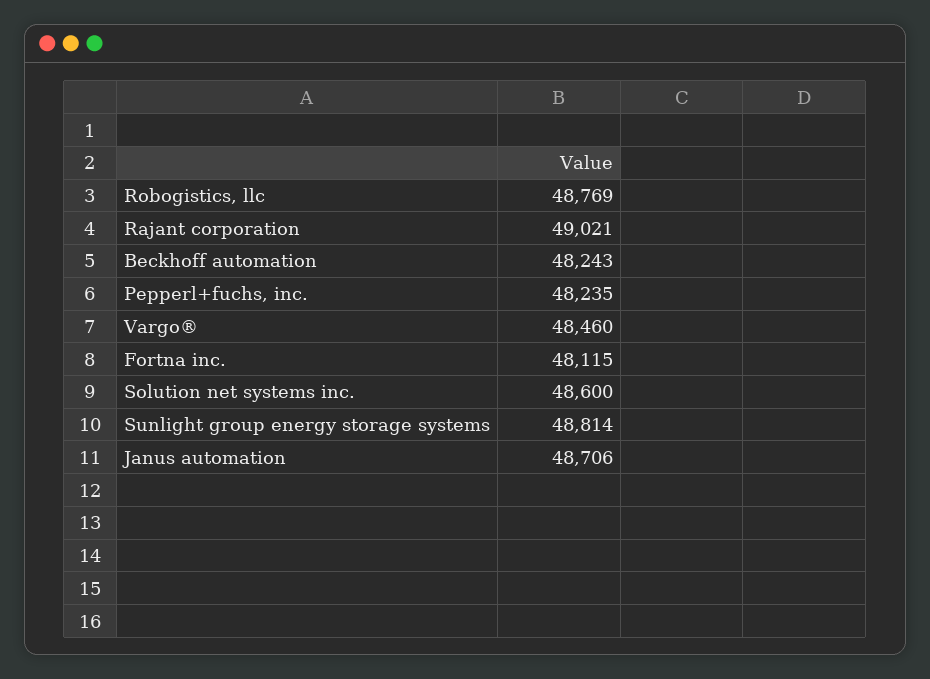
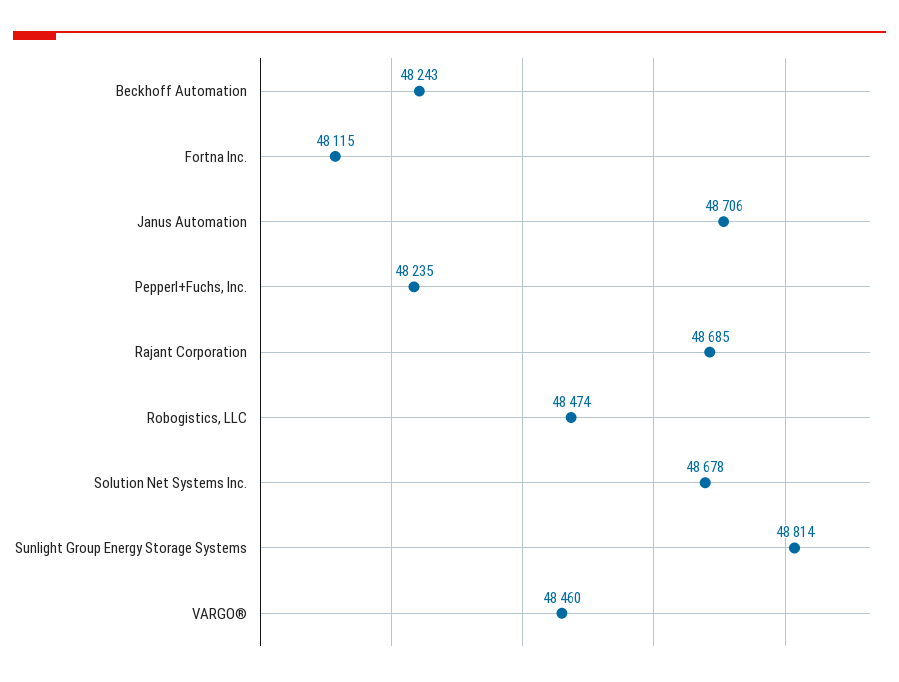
Robogistics, llc: 48769 -> 48474
Rajant corporation: 49021 -> 48685
Solution net systems inc.: 48600 -> 48678

